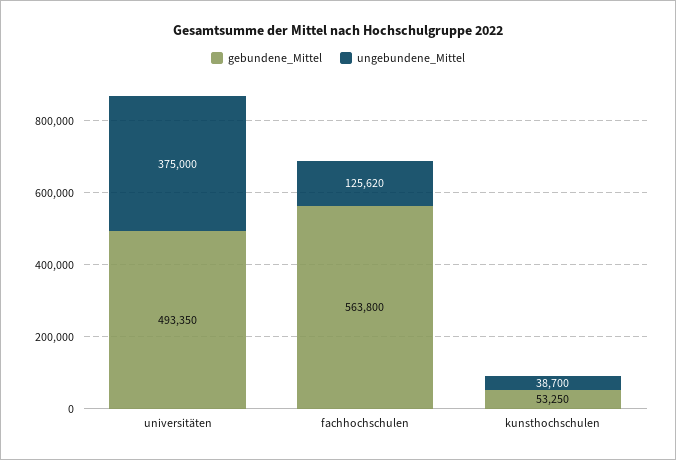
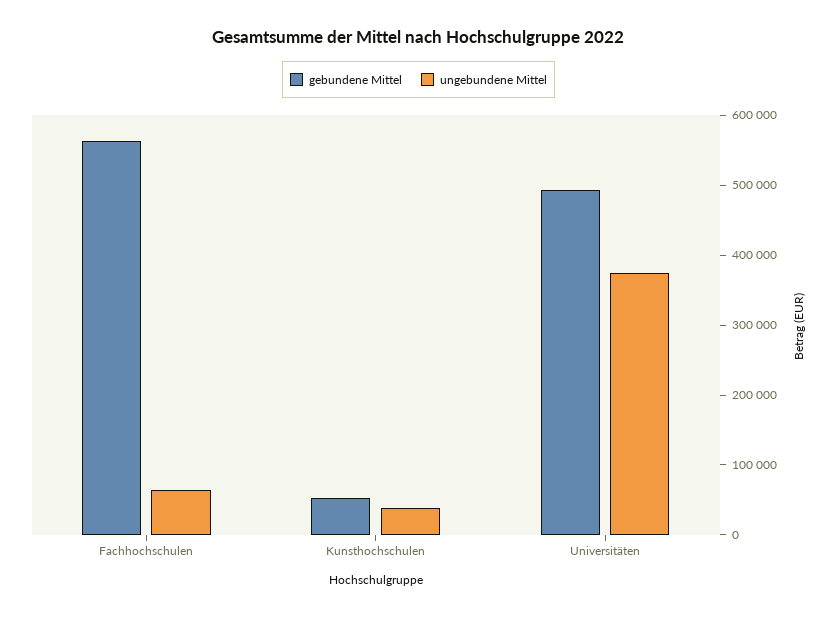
ungebundene_Mittel, fachhochschulen: 125620 -> 60000

